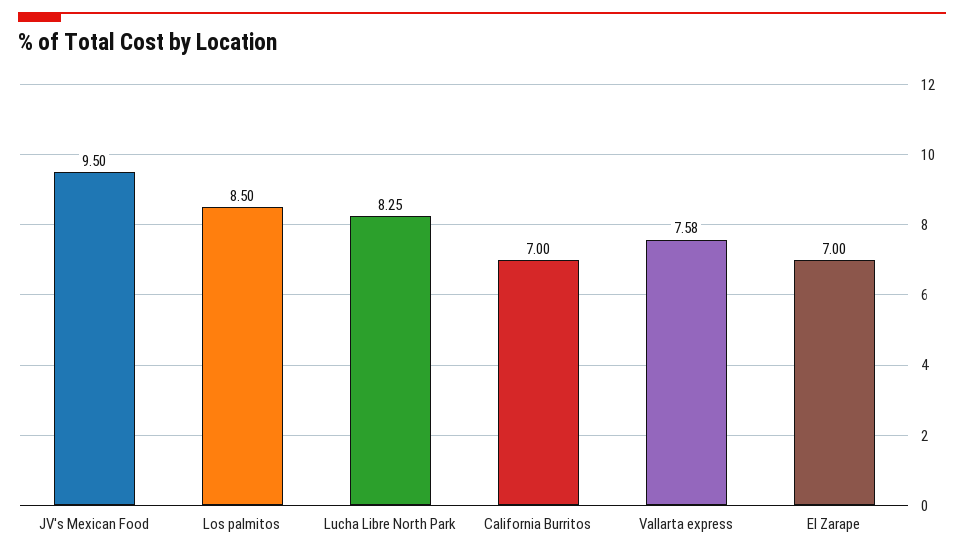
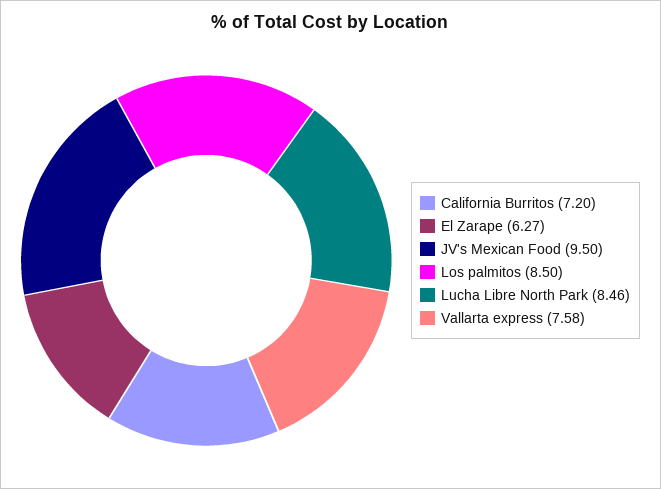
Lucha Libre North Park: 8.25 -> 8.46
California Burritos: 7 -> 7.2
El Zarape: 7 -> 6.27

